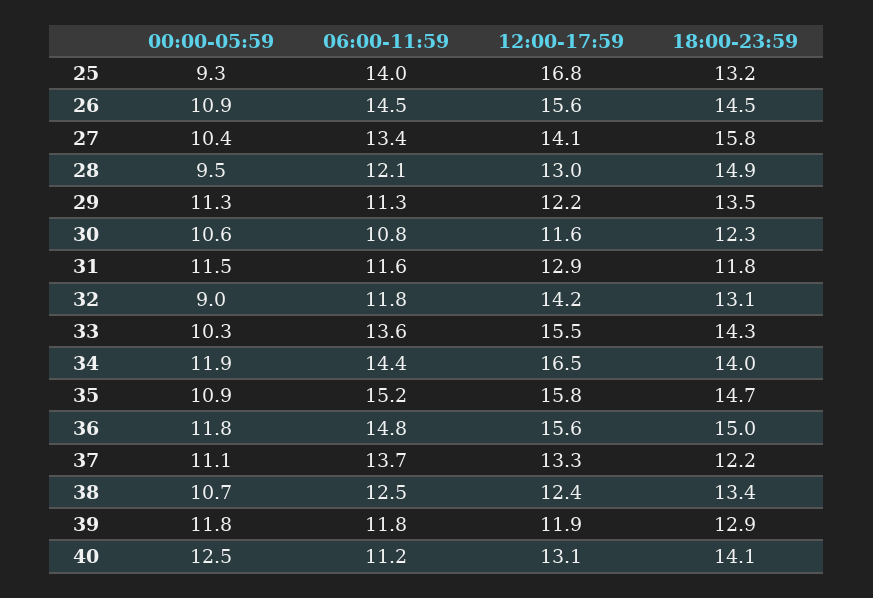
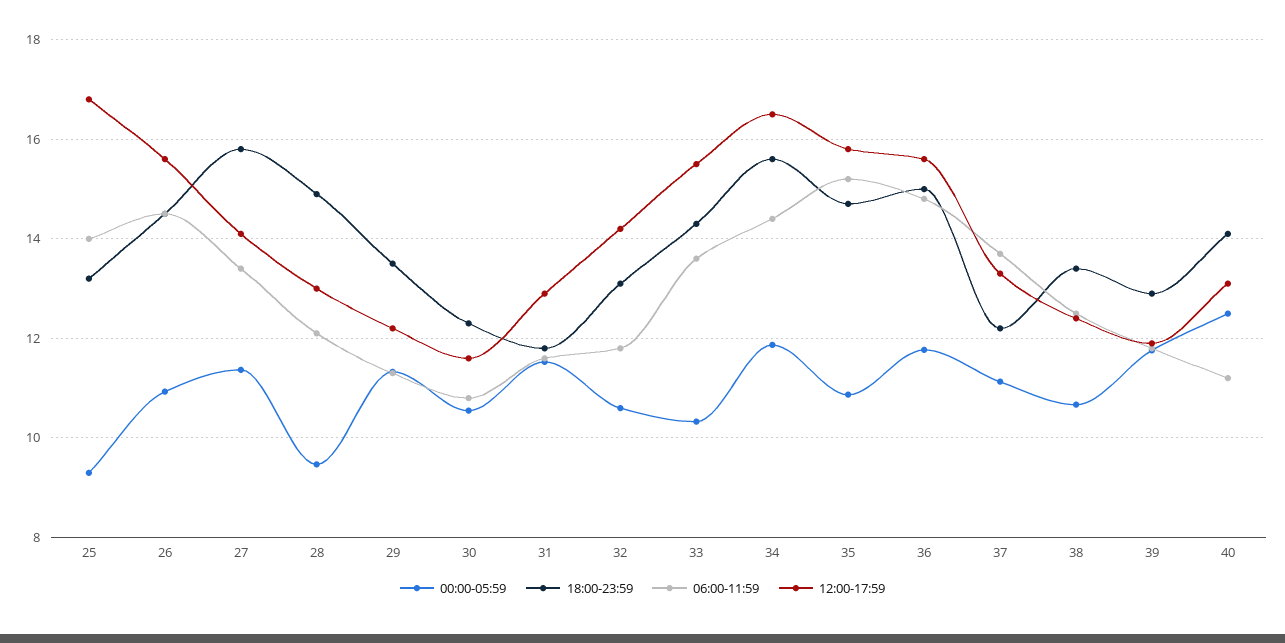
00:00-05:59, 27: 10.4 -> 11.4
00:00-05:59, 32: 9 -> 10.6
18:00-23:59, 34: 14 -> 15.6

